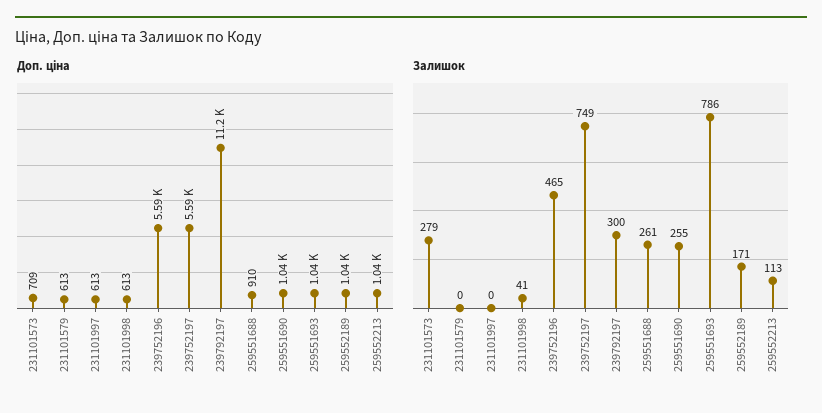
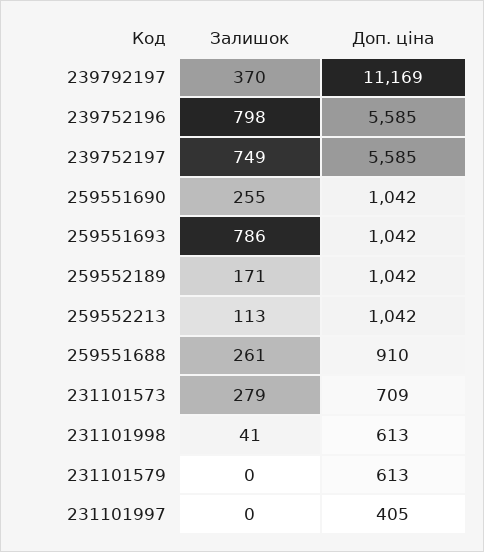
Доп. ціна, 231101997: 613 -> 405
Залишок, 239752196: 465 -> 798
Залишок, 239792197: 300 -> 370

